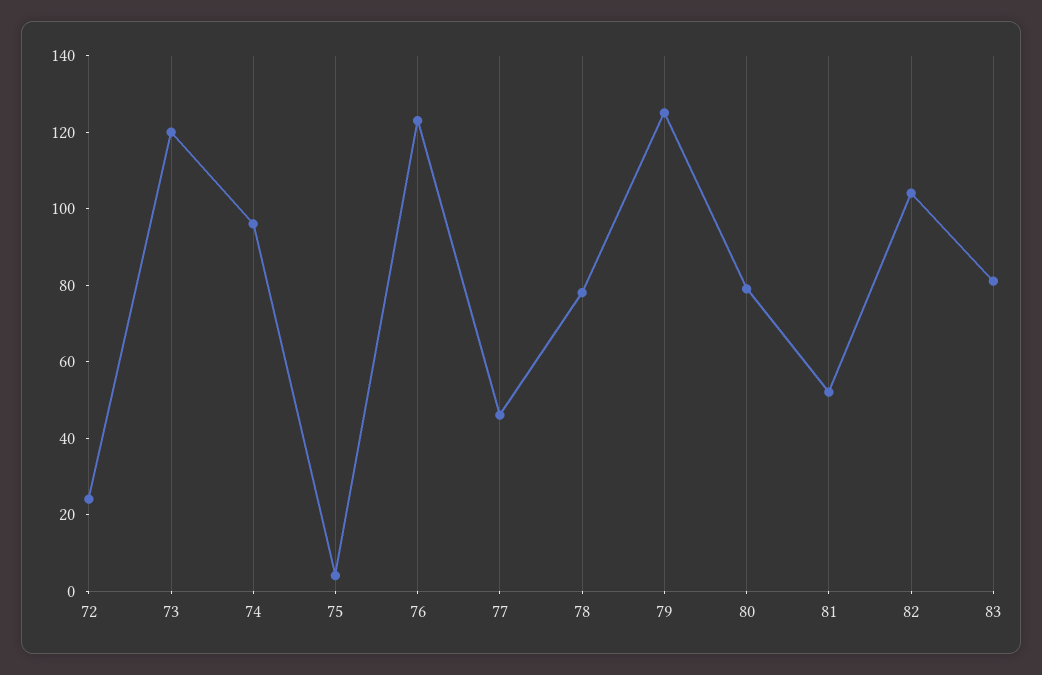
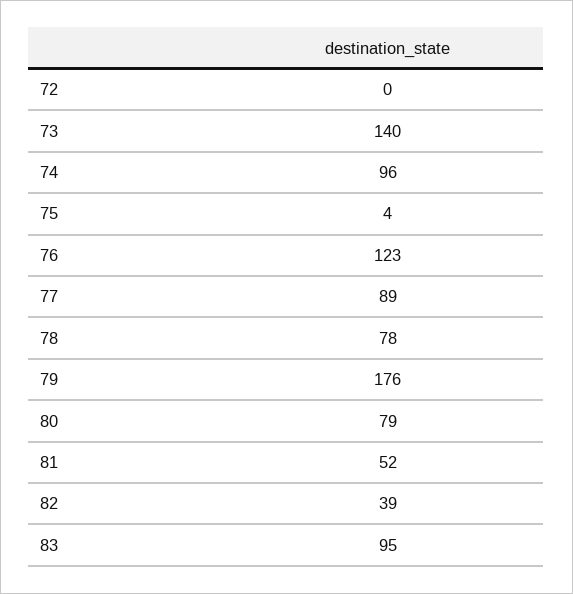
72: 25 -> 0
73: 120 -> 140
77: 45 -> 89
79: 125 -> 176
82: 105 -> 39
83: 80 -> 95

